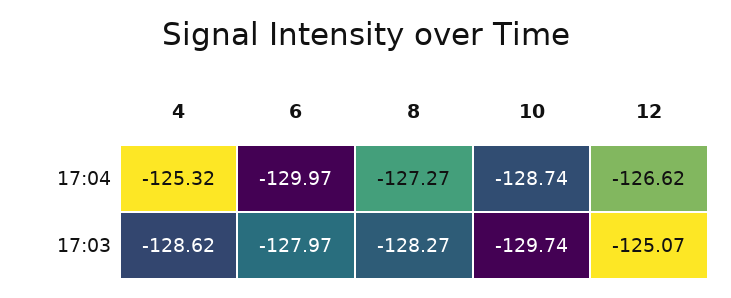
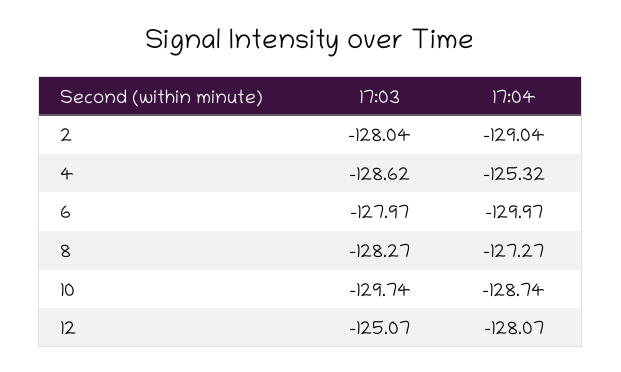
12, 17:04: -126.62 -> -128.07
2, 17:03: none -> -128.04
2, 17:04: none -> -129.04

